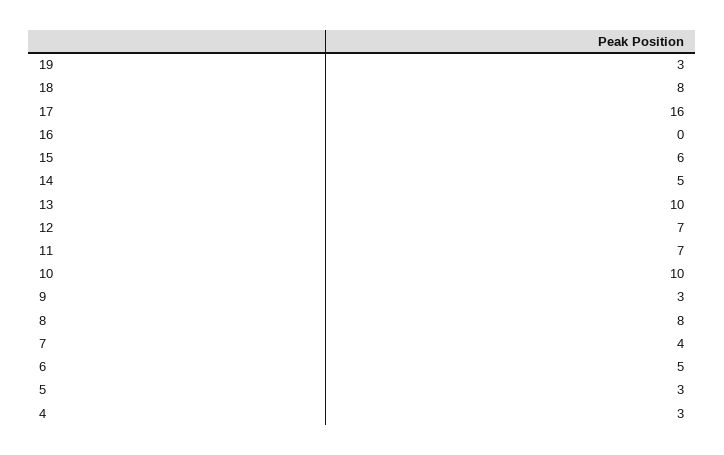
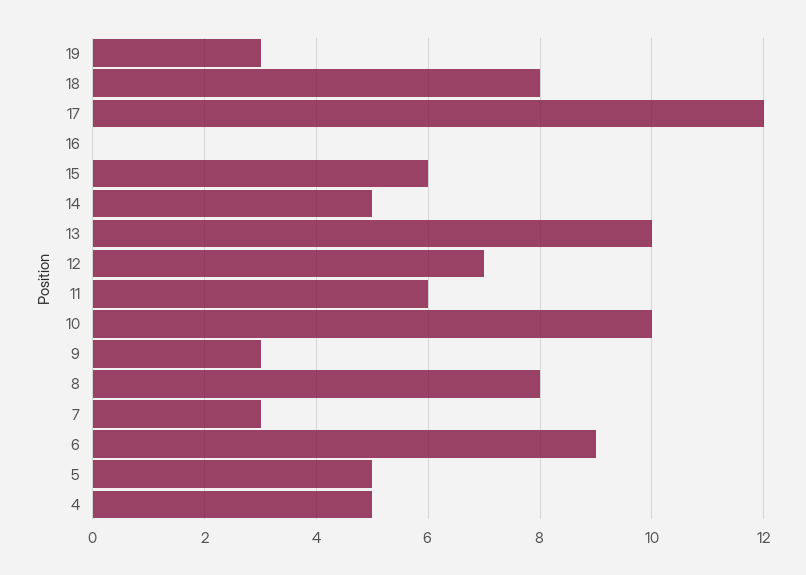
17: 16 -> 12
11: 7 -> 6
7: 4 -> 3
6: 5 -> 9
5: 3 -> 5
4: 3 -> 5

